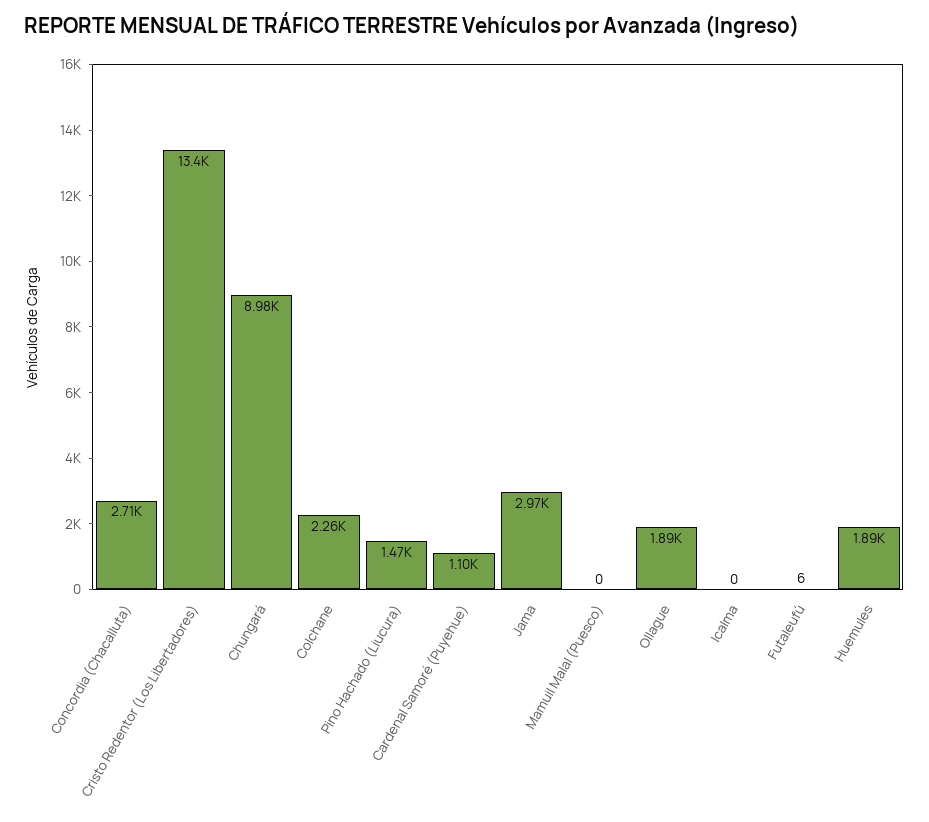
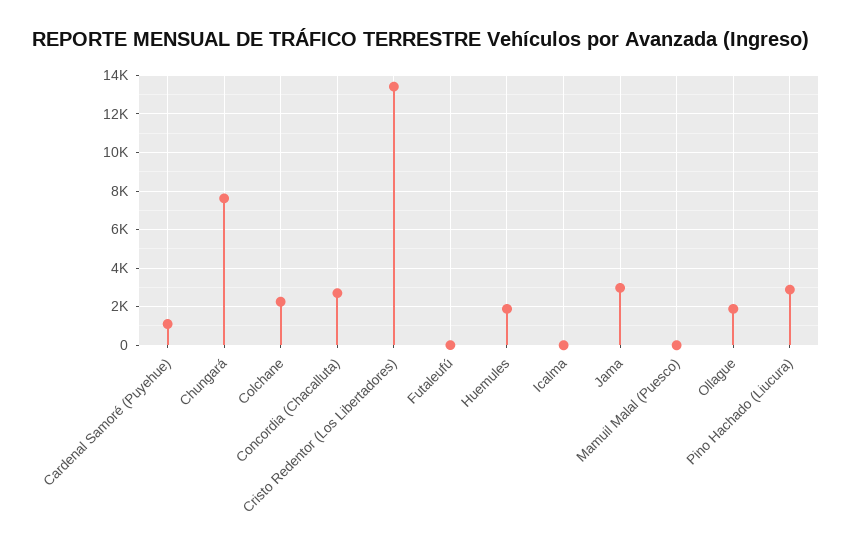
Chungará: 8980 -> 7500
Pino Hachado (Liucura): 1470 -> 3000

